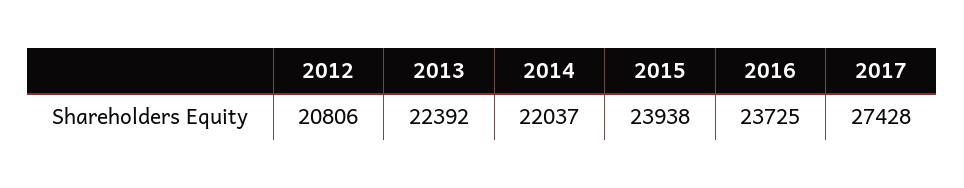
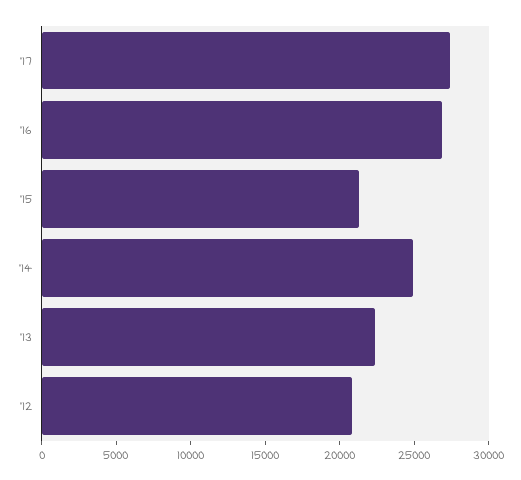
2014: 22037 -> 25000
2015: 23938 -> 21000
2016: 23725 -> 27000

